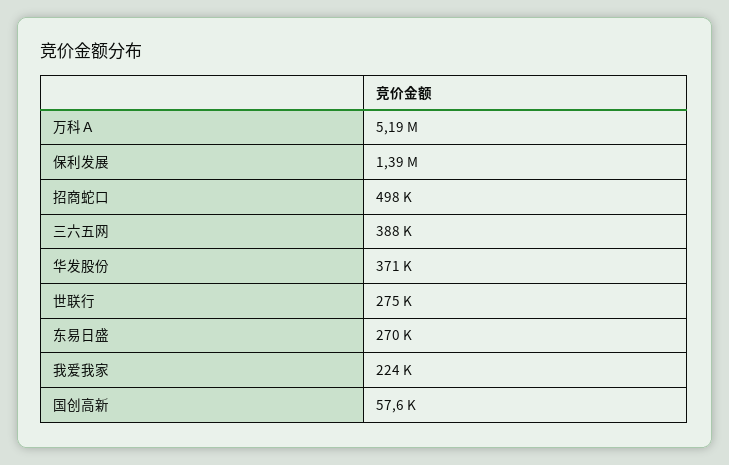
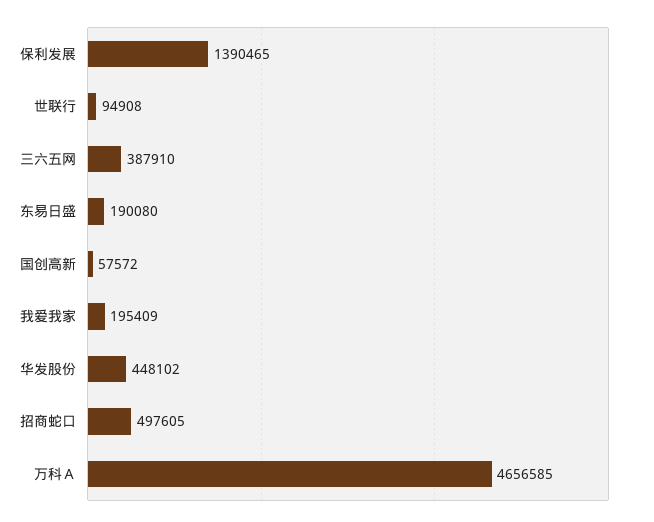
万科Ａ: 5190000 -> 4656585
华发股份: 371000 -> 448102
世联行: 275000 -> 94908
东易日盛: 270000 -> 190080
我爱我家: 224000 -> 195409

